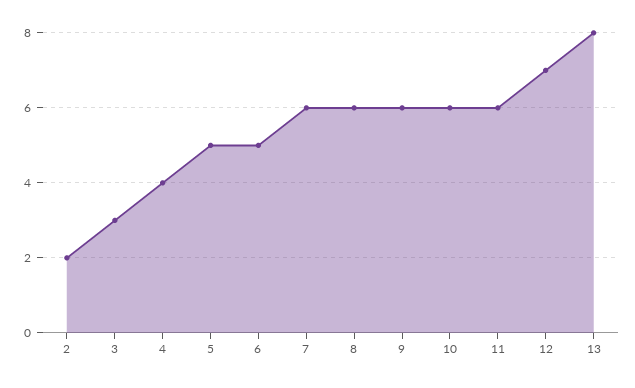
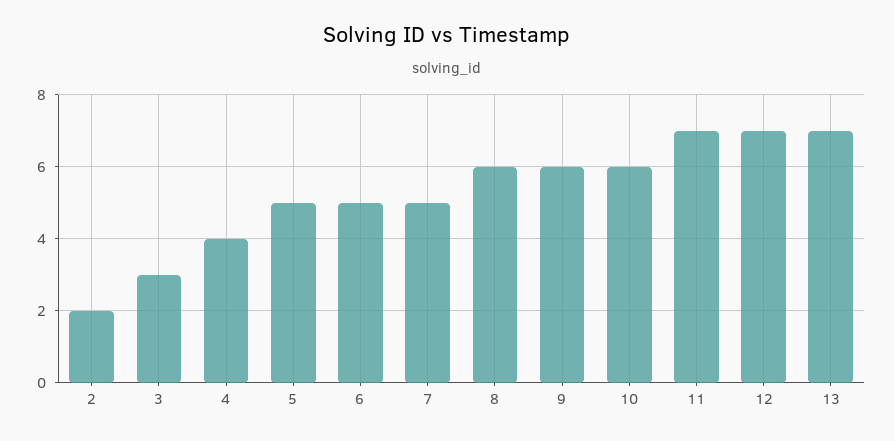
7: 6 -> 5
11: 6 -> 7
13: 8 -> 7

